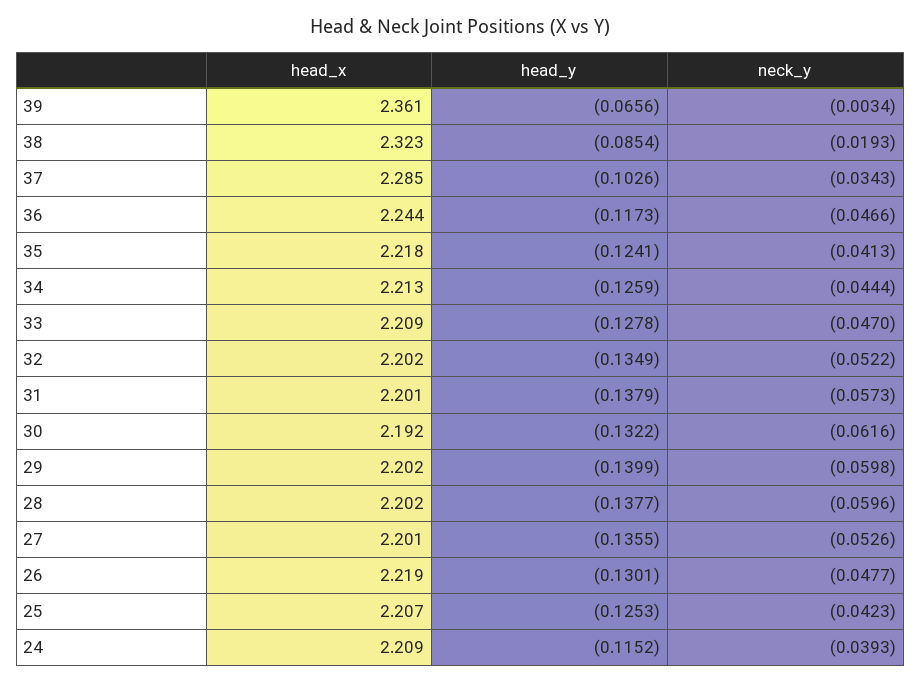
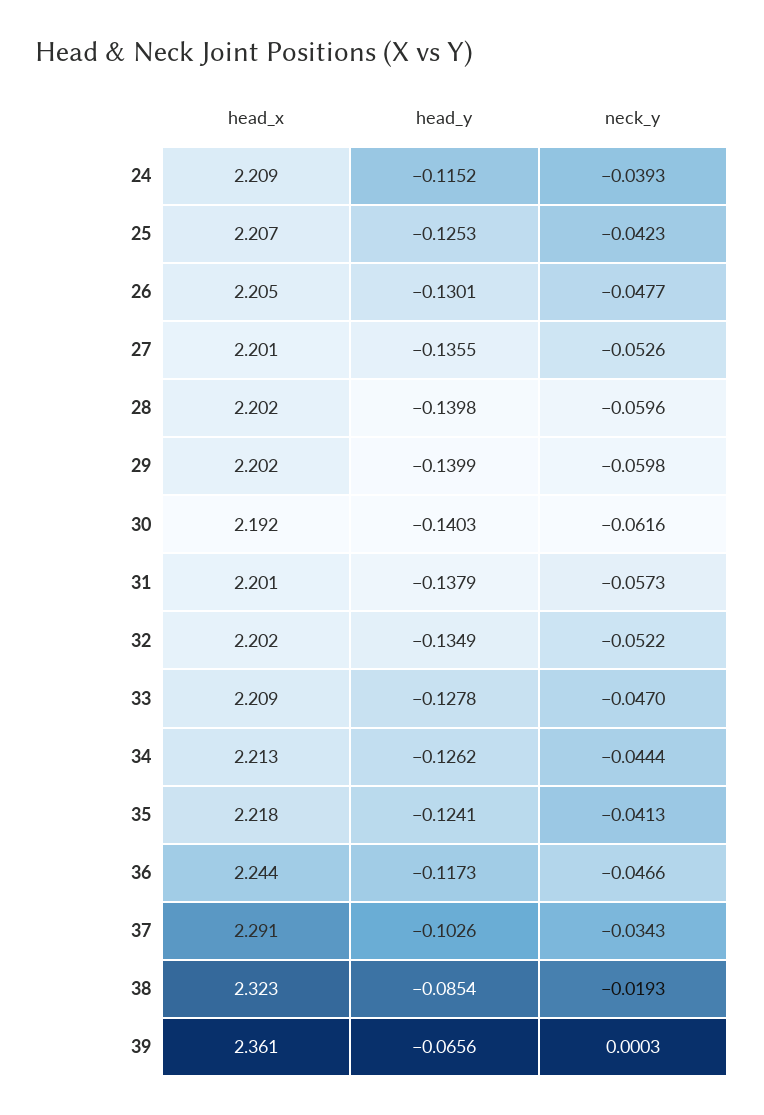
neck_y, 39: -0.0034 -> 0.0003
head_x, 37: 2.285 -> 2.291
head_y, 34: -0.1259 -> -0.1262
head_y, 30: -0.1322 -> -0.1403
head_y, 28: -0.1377 -> -0.1398
head_x, 26: 2.219 -> 2.205

